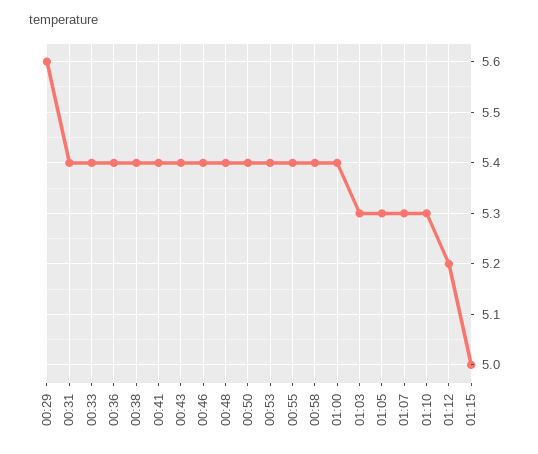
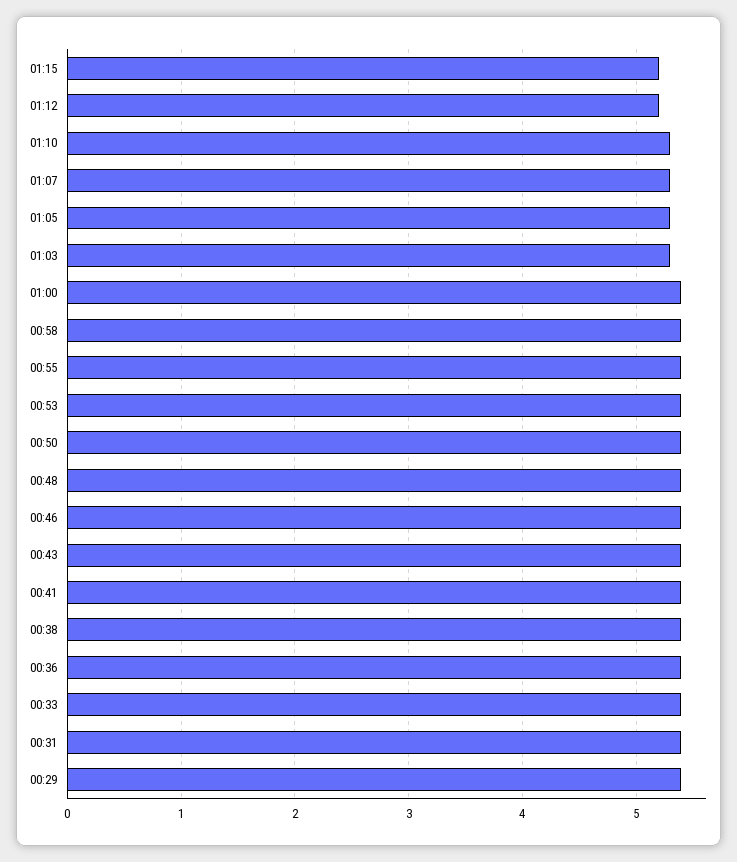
00:29: 5.6 -> 5.4
01:15: 5 -> 5.2

